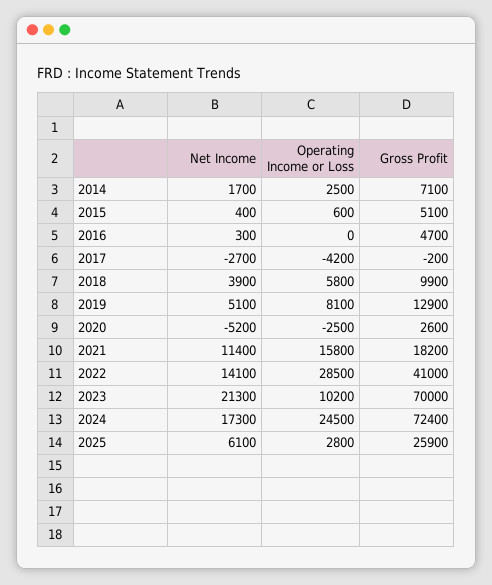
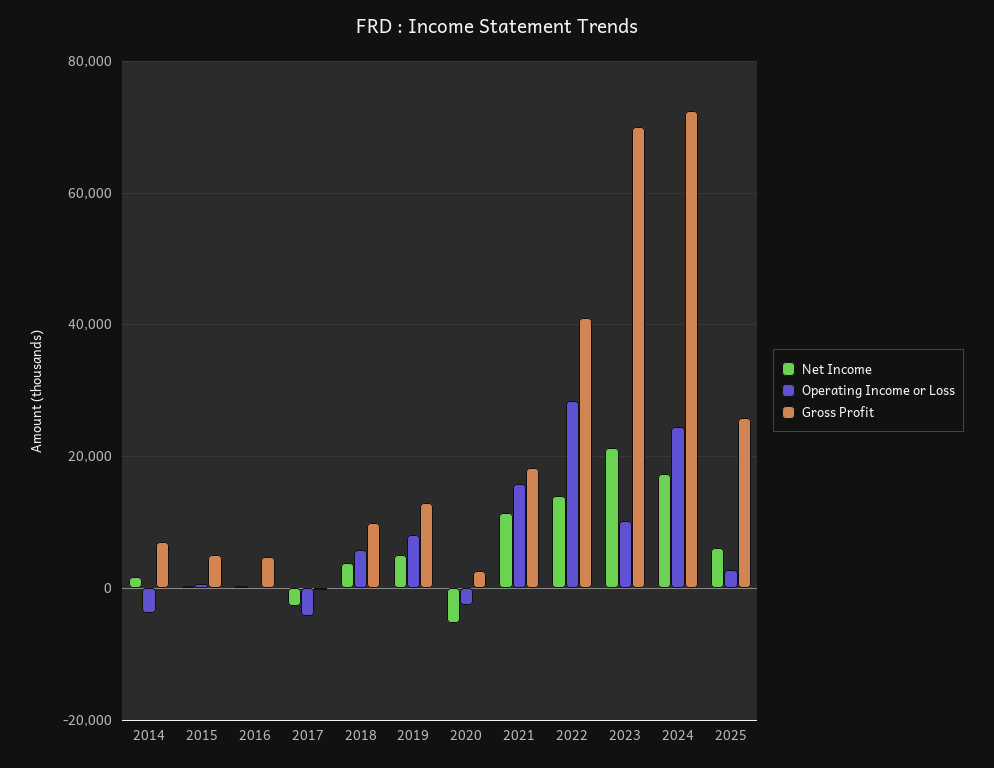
Operating Income or Loss, 2014: 2500 -> -4000

